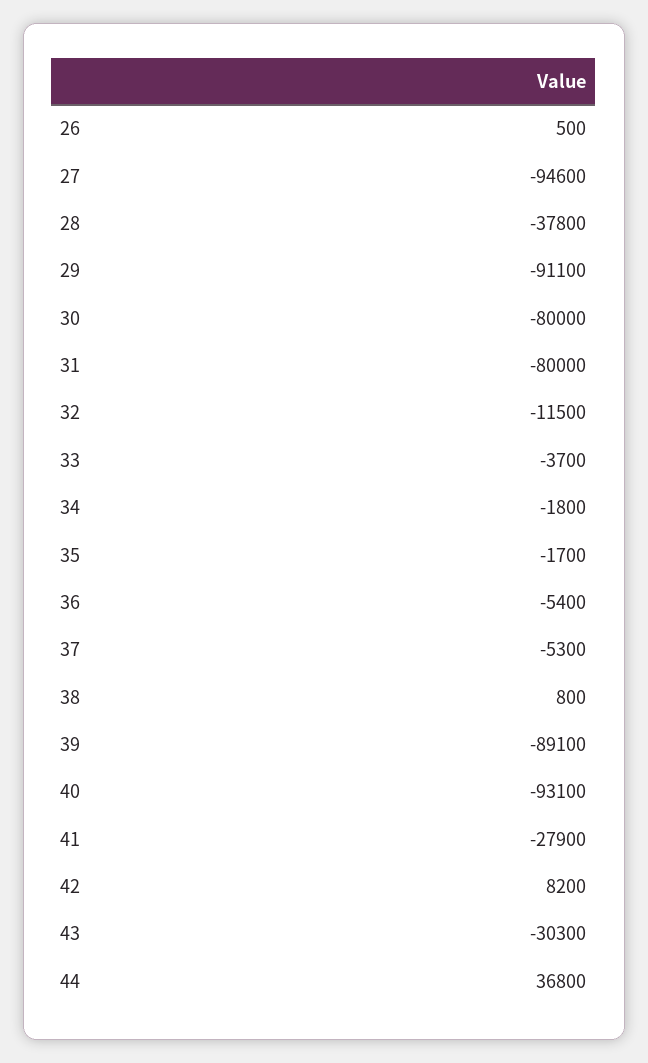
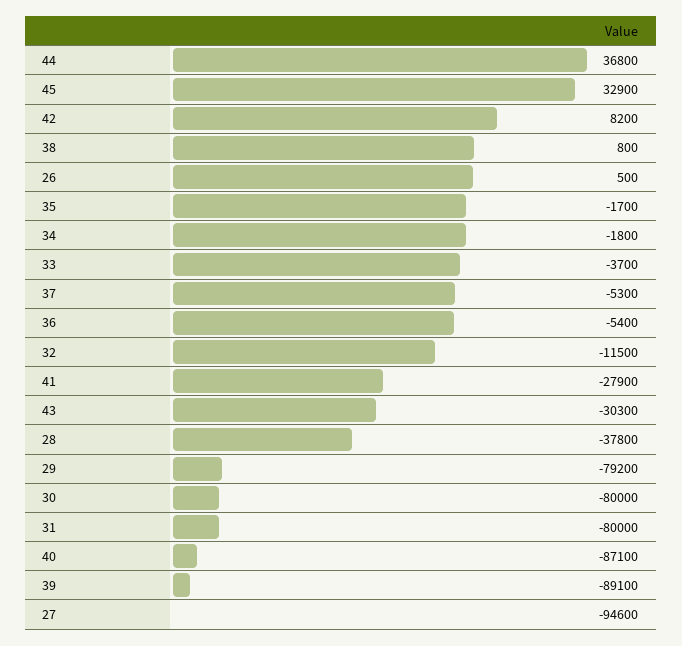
29: -91100 -> -79200
40: -93100 -> -87100
45: none -> 32900

